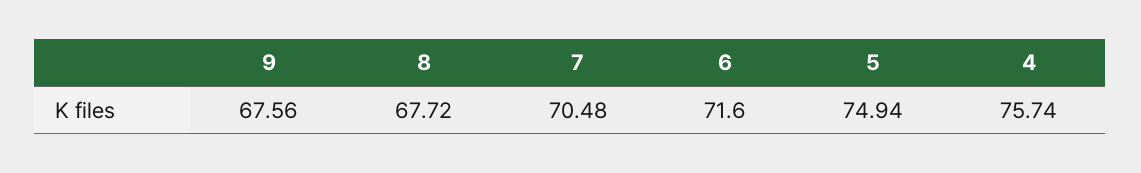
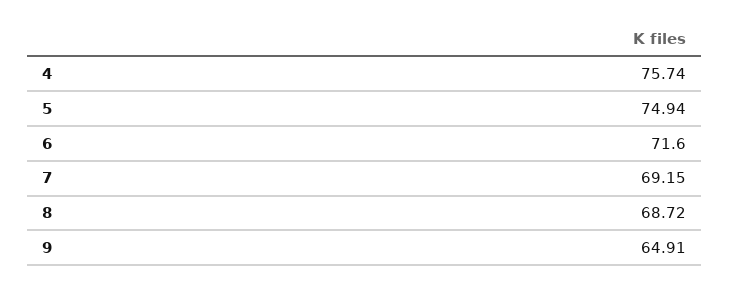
9: 67.56 -> 64.91
8: 67.72 -> 68.72
7: 70.48 -> 69.15

